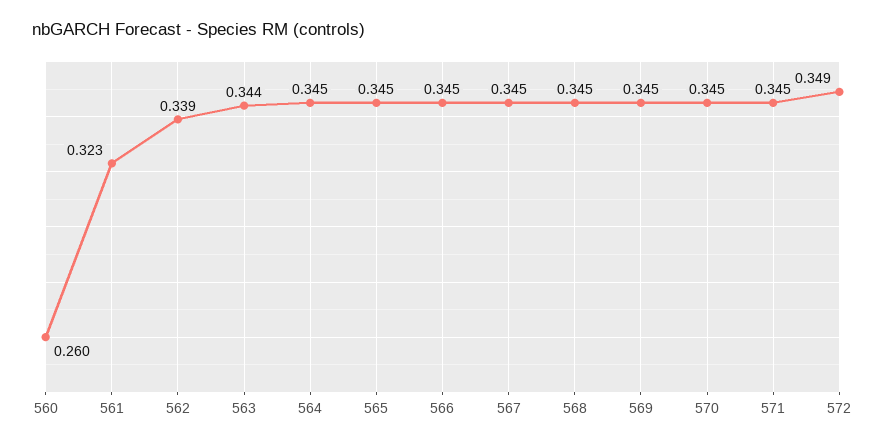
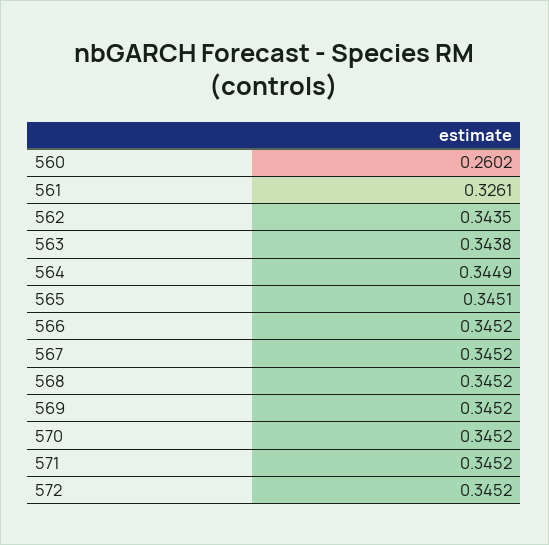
561: 0.323 -> 0.3261
562: 0.339 -> 0.3435
572: 0.349 -> 0.3452

